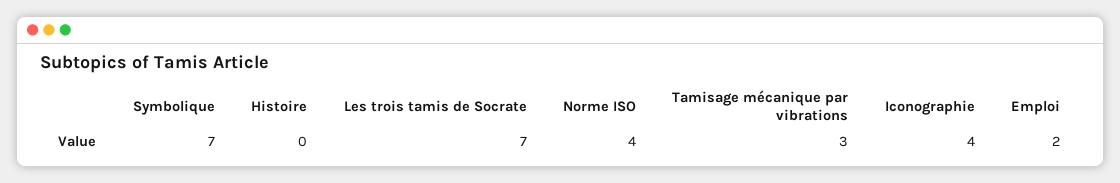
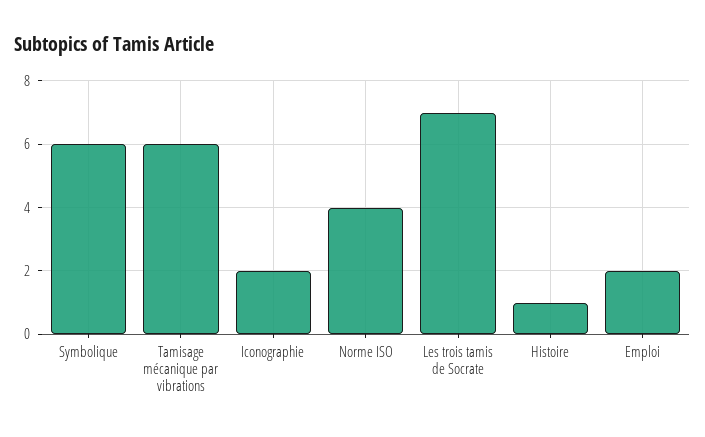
Symbolique: 7 -> 6
Histoire: 0 -> 1
Tamisage mécanique par vibrations: 3 -> 6
Iconographie: 4 -> 2

